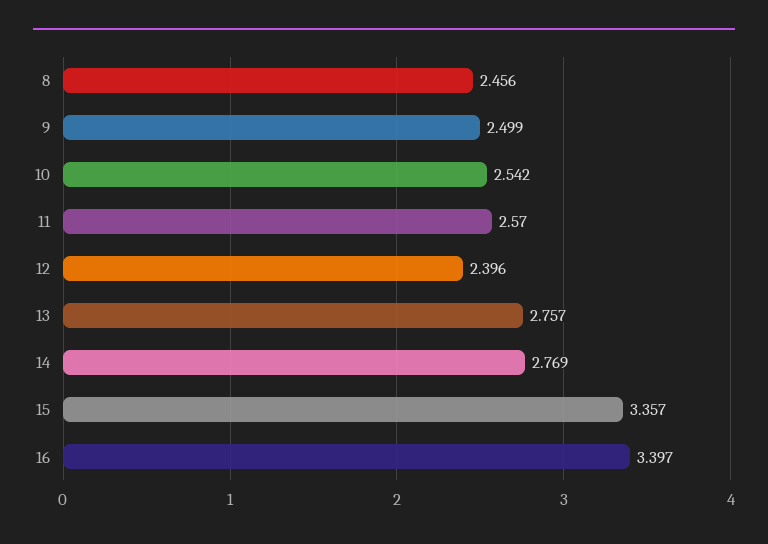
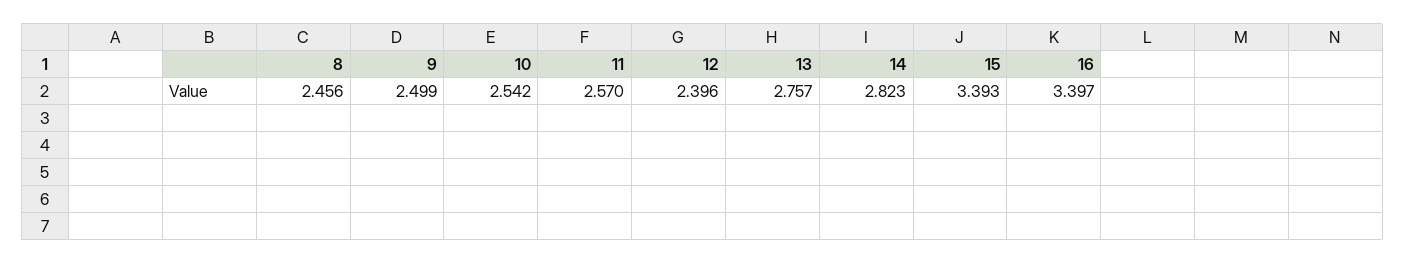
14: 2.769 -> 2.823
15: 3.357 -> 3.393

